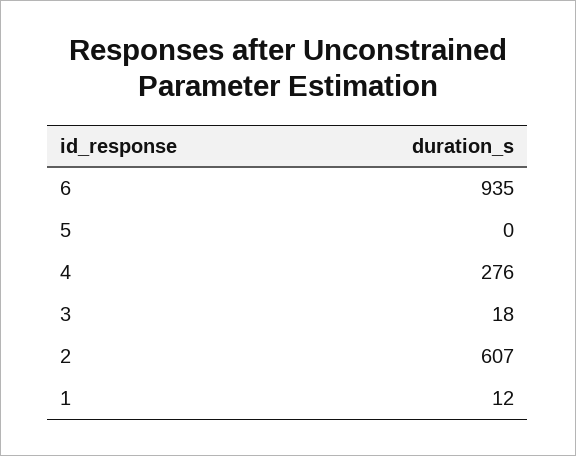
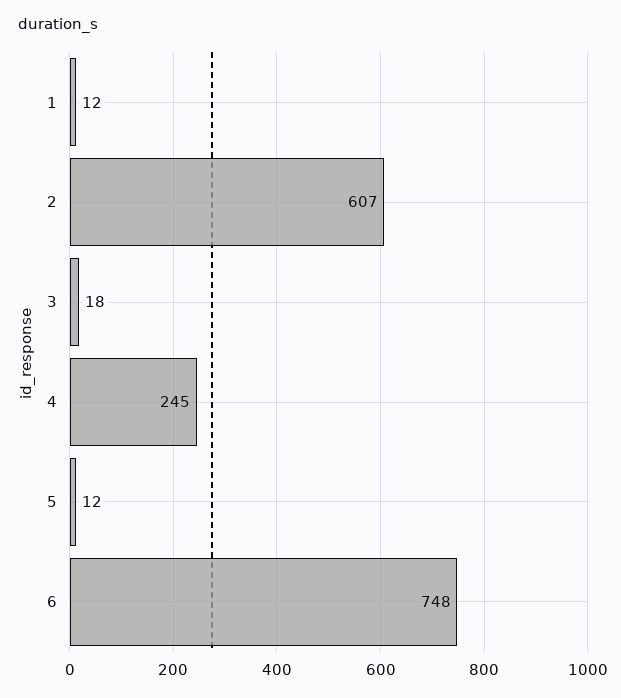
6: 935 -> 748
5: 0 -> 12
4: 276 -> 245

